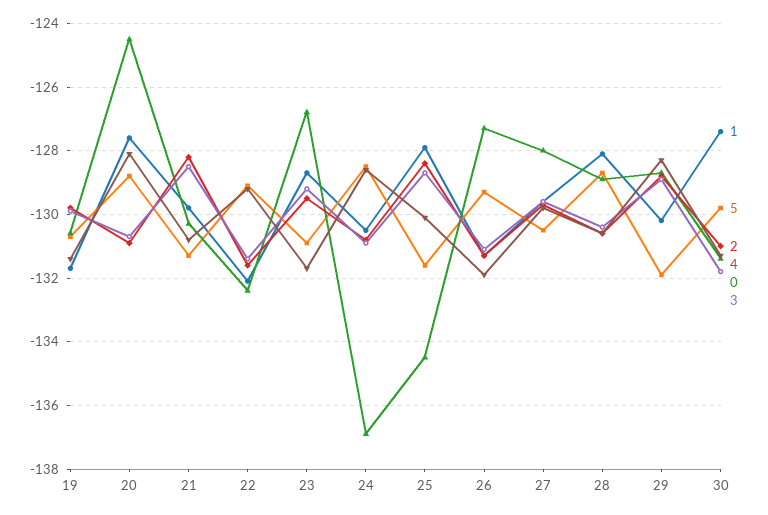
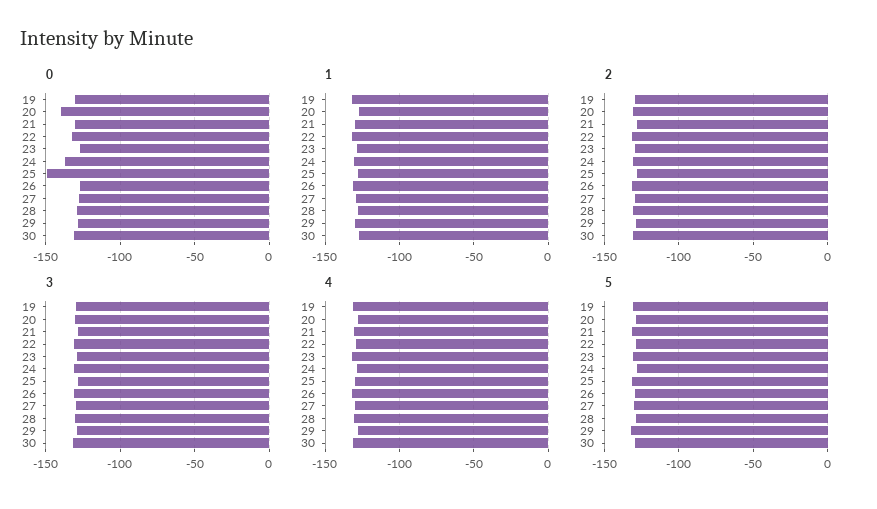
0, 20: -124.5 -> -140
0, 25: -134.5 -> -150

